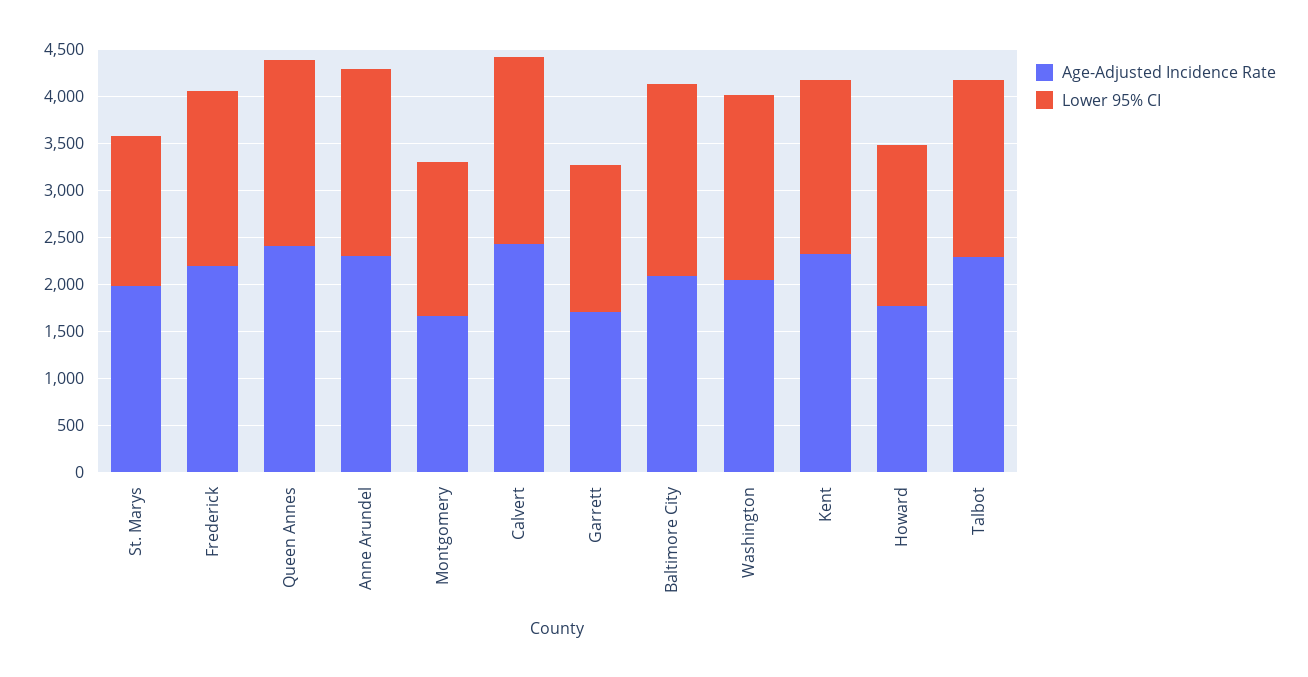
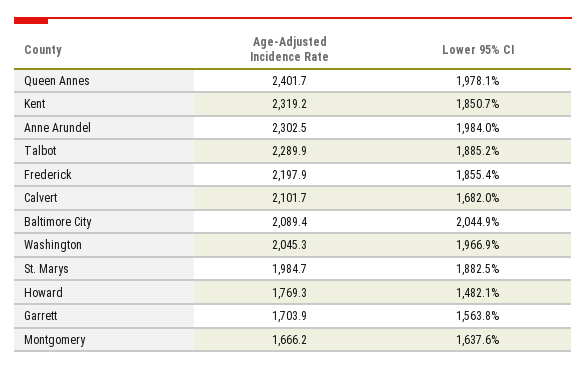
Lower 95% CI, St. Marys: 1600 -> 1882.5
Age-Adjusted Incidence Rate, Calvert: 2400 -> 2101.7
Lower 95% CI, Calvert: 2000 -> 1682
Lower 95% CI, Howard: 1700 -> 1482.1

